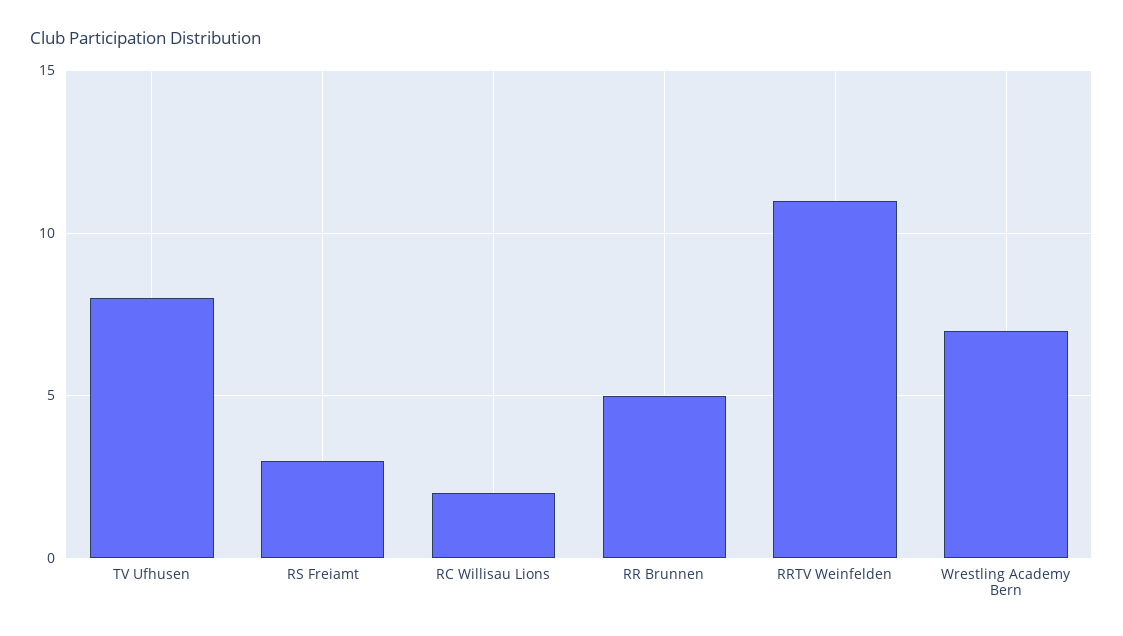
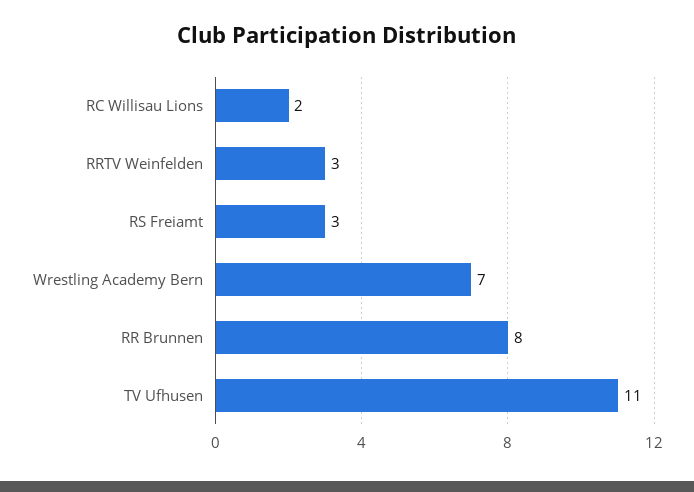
TV Ufhusen: 8 -> 11
RR Brunnen: 5 -> 8
RRTV Weinfelden: 11 -> 3

